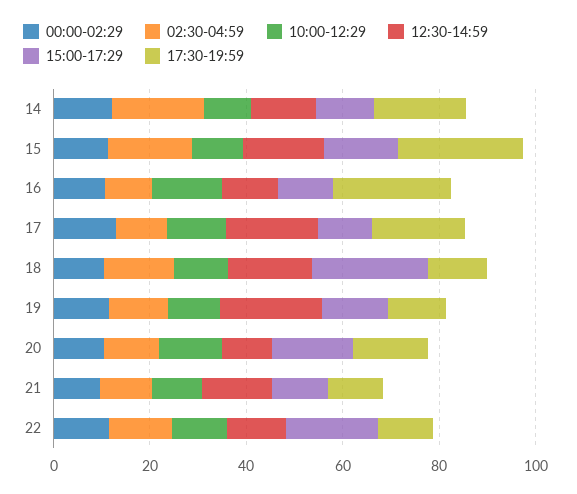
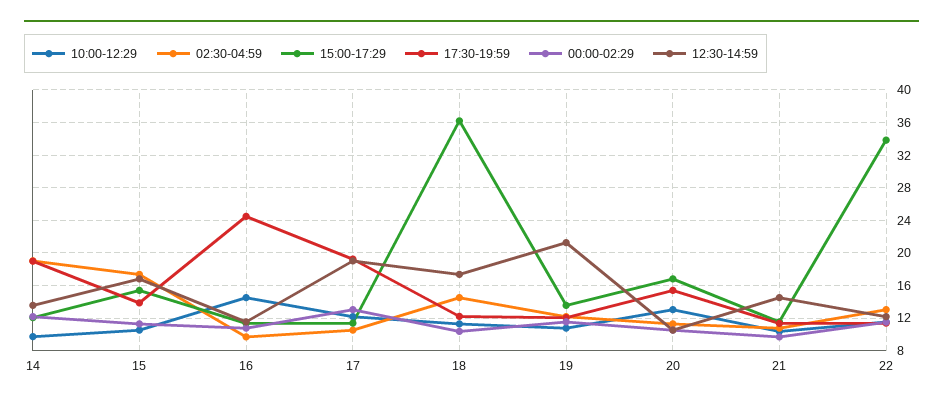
17:30-19:59, 15: 25 -> 14
15:00-17:29, 18: 25 -> 36
15:00-17:29, 22: 20 -> 34

